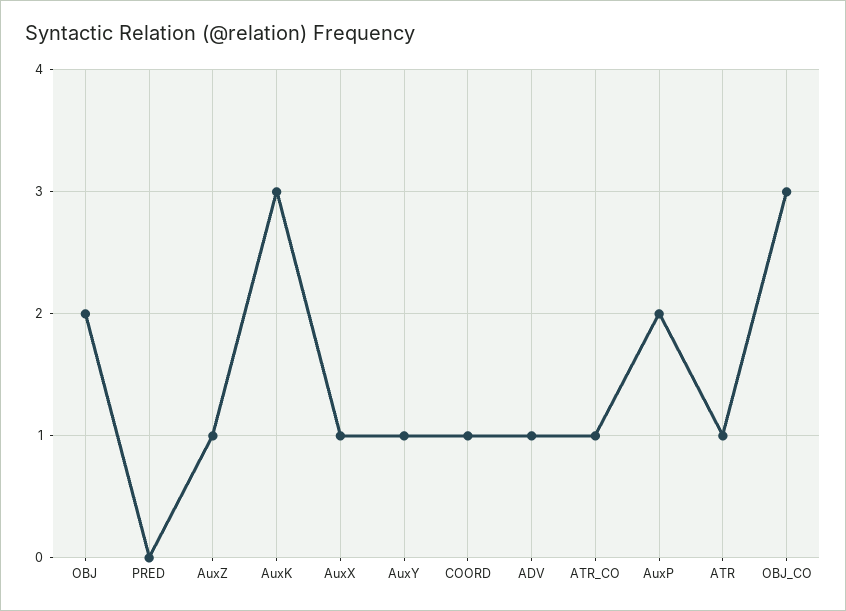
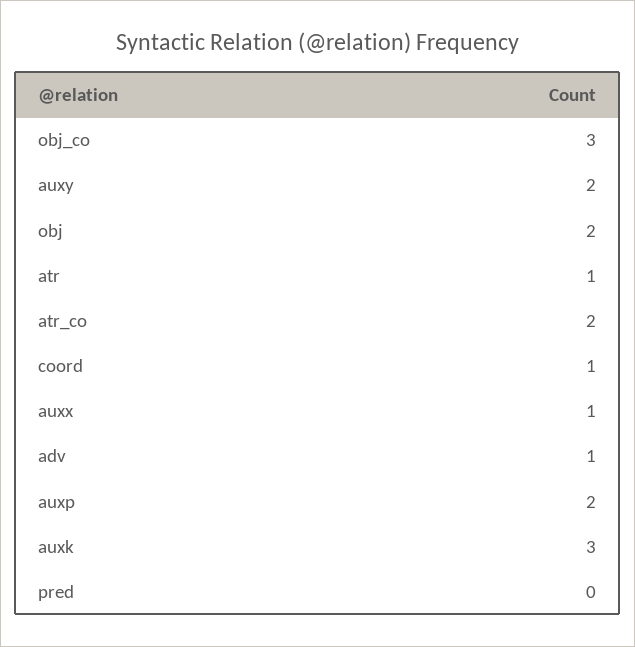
AuxZ: 1 -> none
AuxY: 1 -> 2
ATR_CO: 1 -> 2

